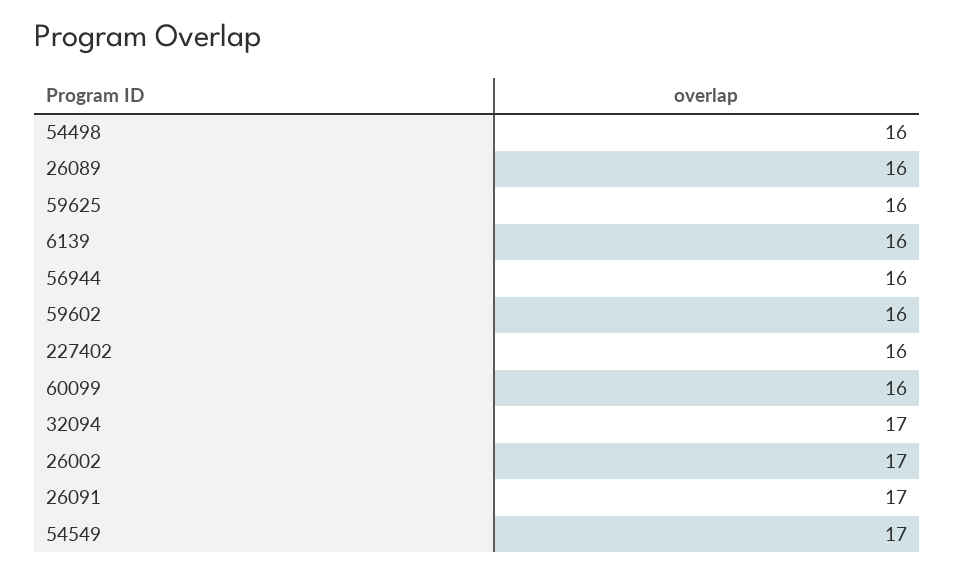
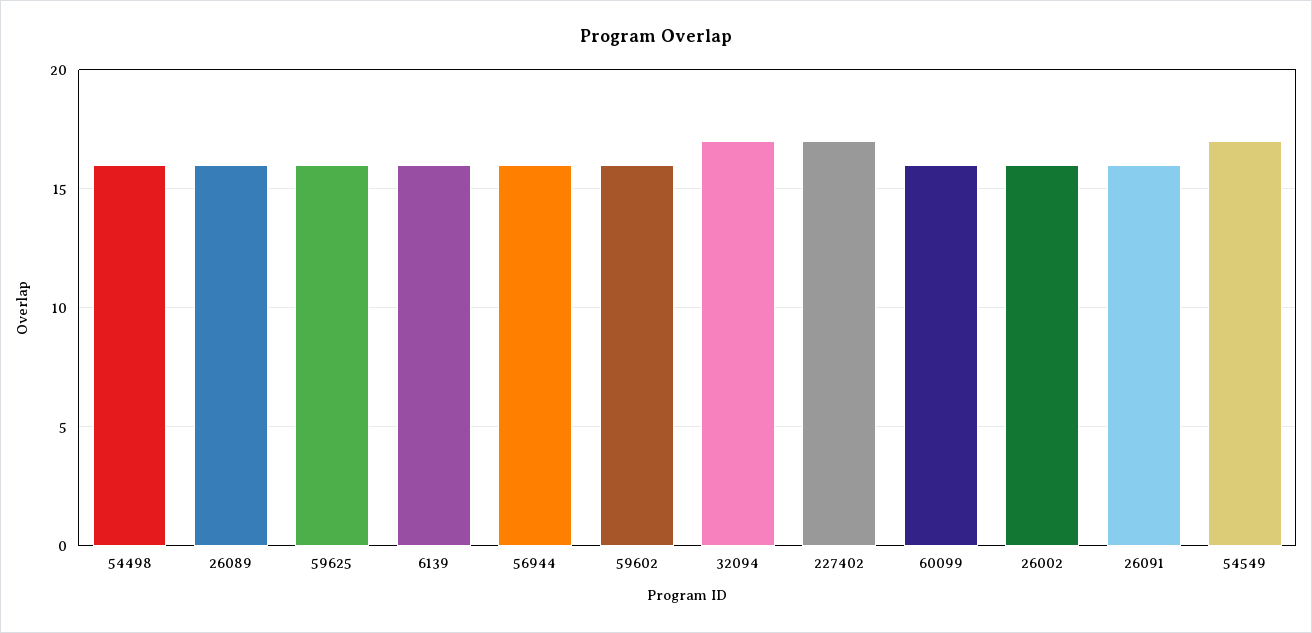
227402: 16 -> 17
26002: 17 -> 16
26091: 17 -> 16

